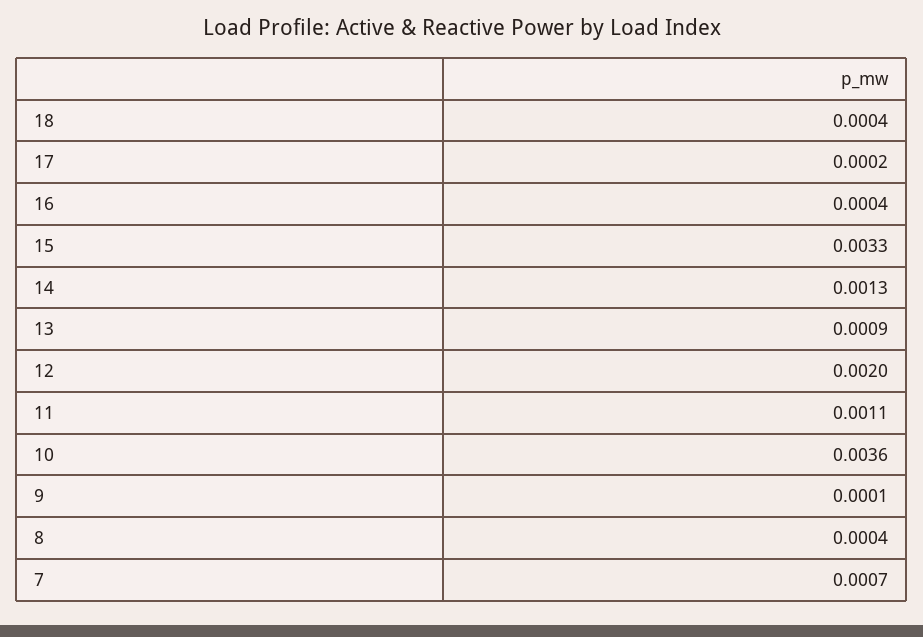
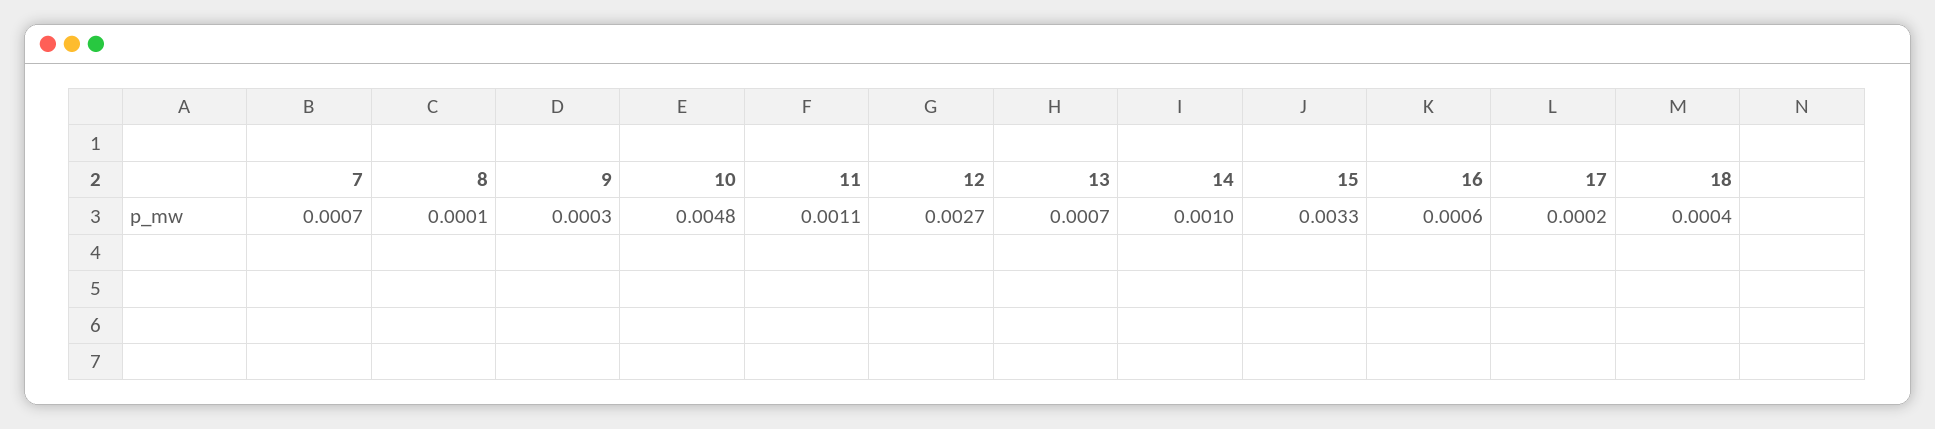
16: 0.0004 -> 0.0006
14: 0.0013 -> 0.001
13: 0.0009 -> 0.0007
12: 0.002 -> 0.0027
10: 0.0036 -> 0.0048
9: 0.0001 -> 0.0003
8: 0.0004 -> 0.0001

